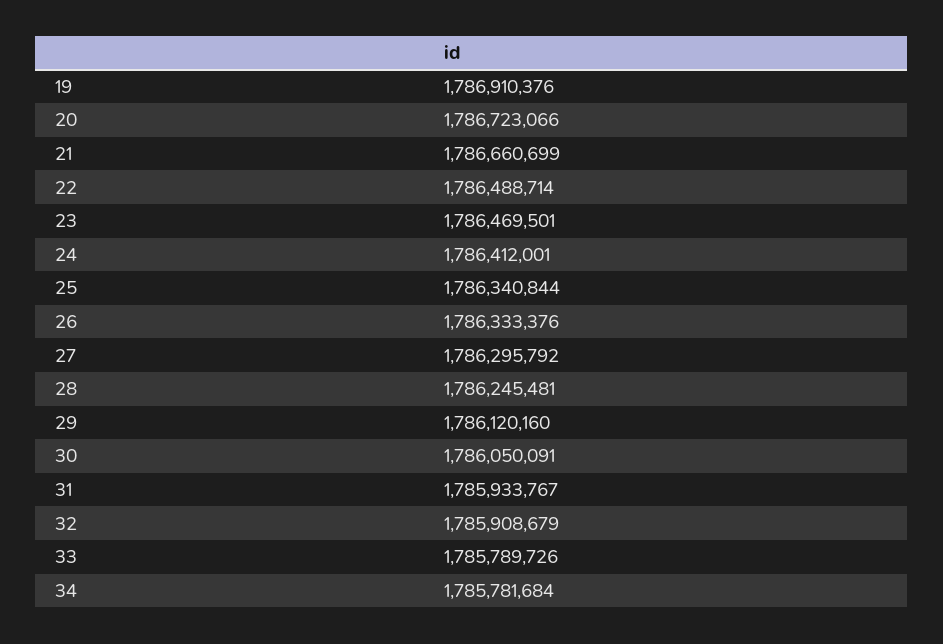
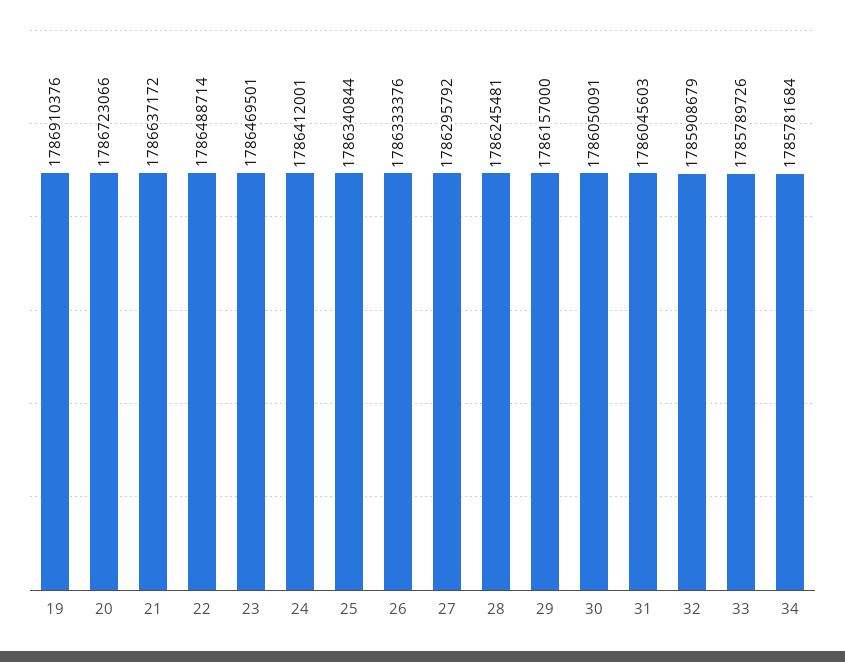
21: 1786660699 -> 1786637172
29: 1786120160 -> 1786157000
31: 1785933767 -> 1786045603

